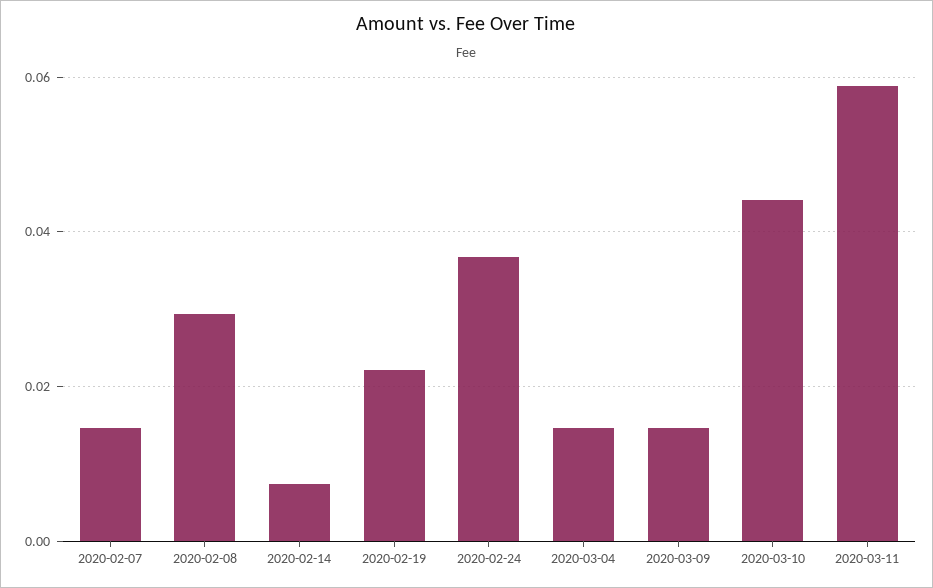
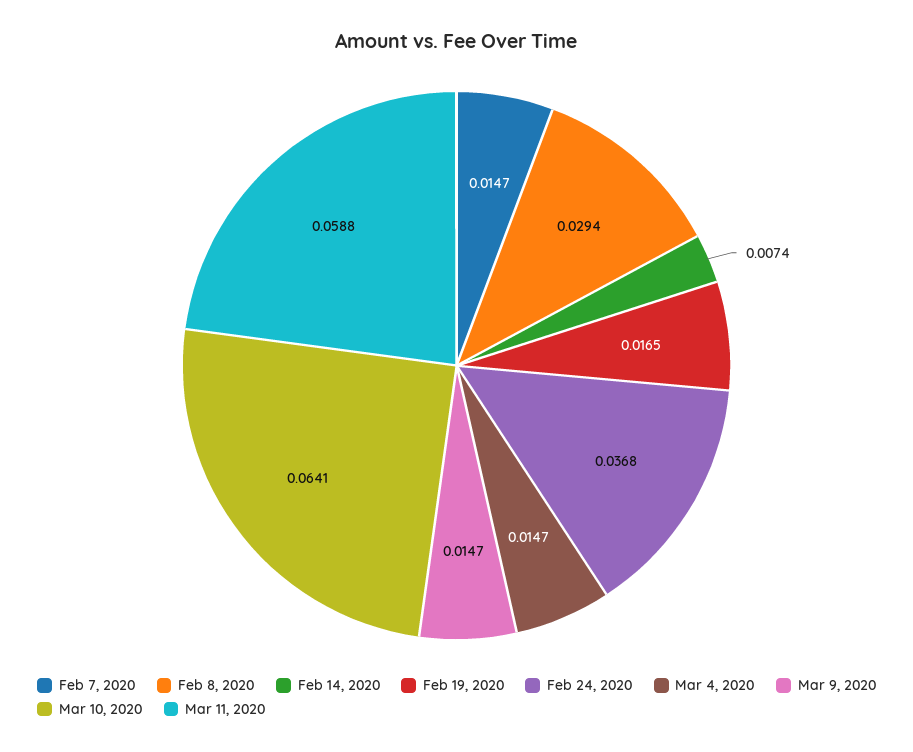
2020-02-19: 0.022 -> 0.0165
2020-03-10: 0.044 -> 0.0641

